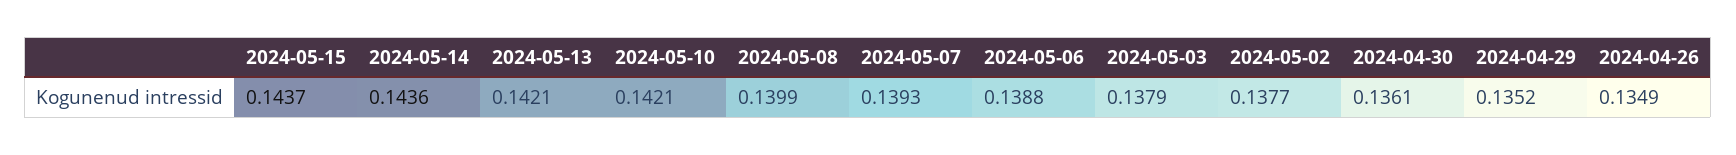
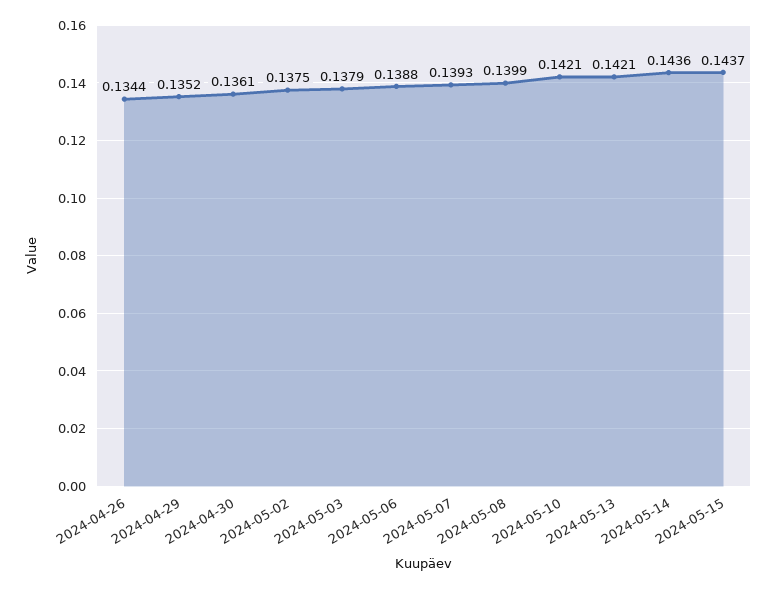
2024-05-02: 0.1377 -> 0.1375
2024-04-26: 0.1349 -> 0.1344

